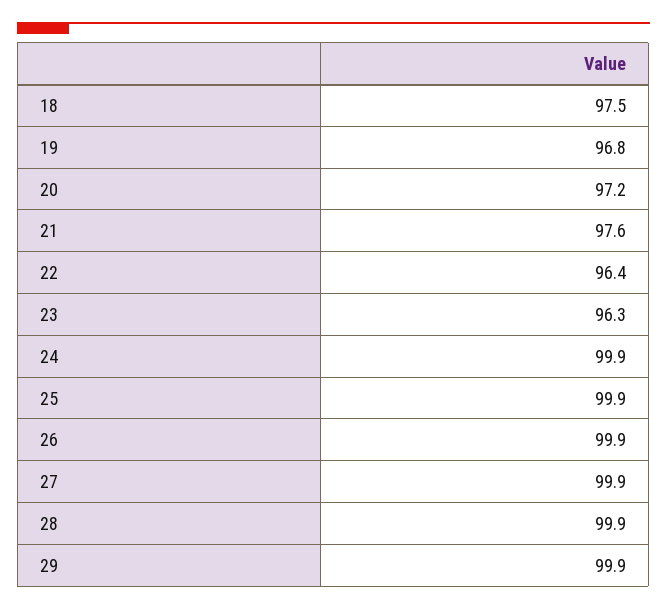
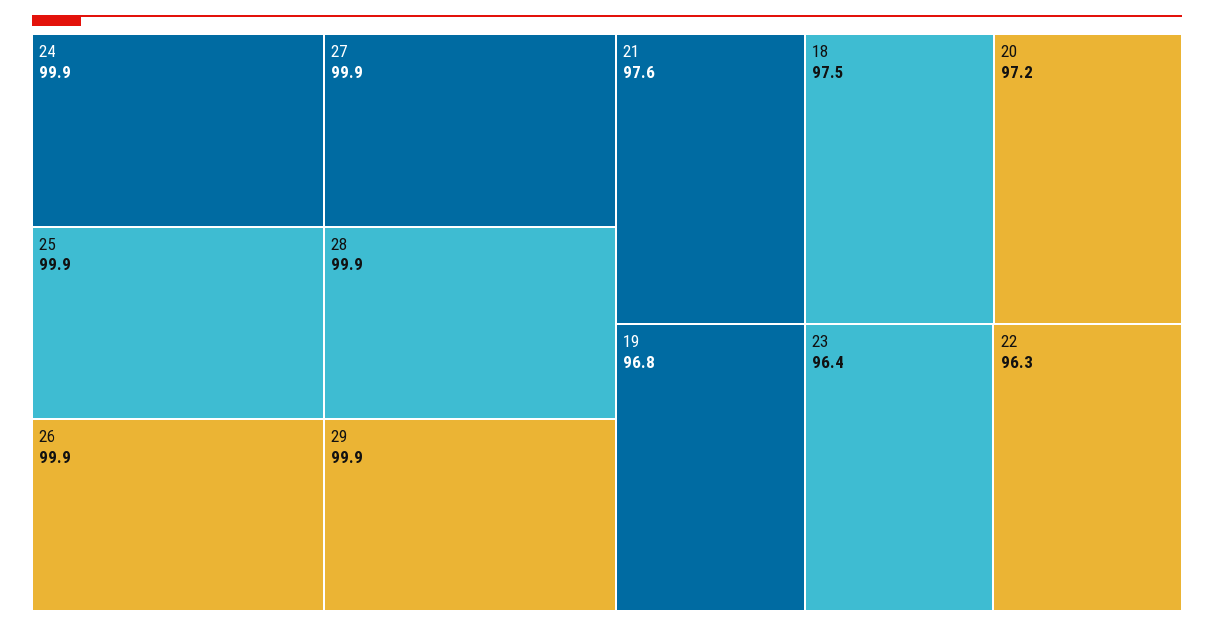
22: 96.4 -> 96.3
23: 96.3 -> 96.4

